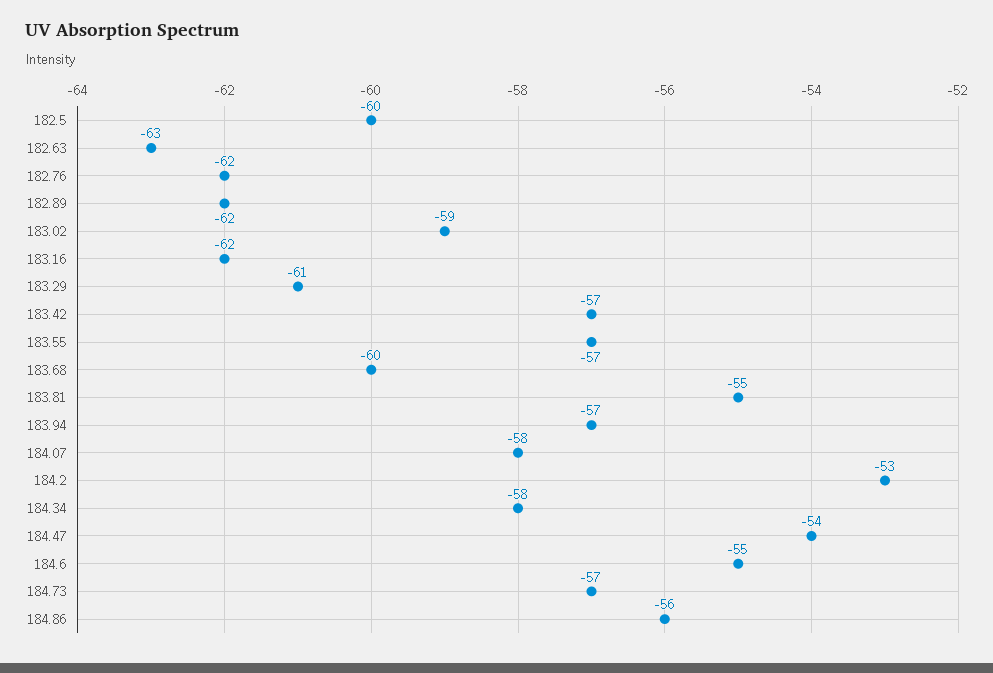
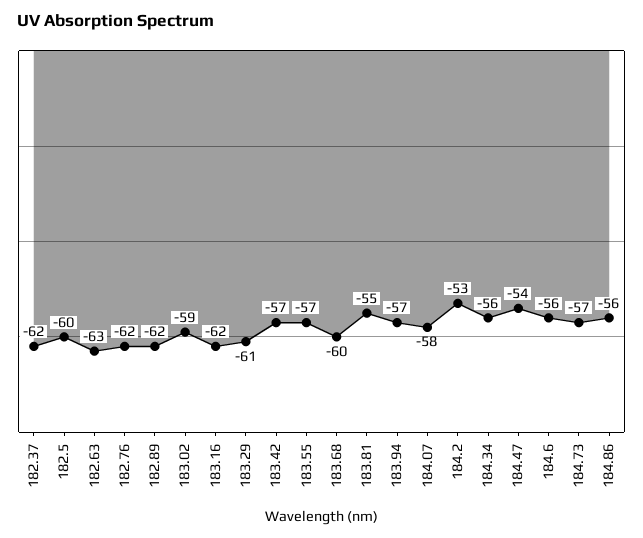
184.34: -58 -> -56
184.6: -55 -> -56
182.37: none -> -62

